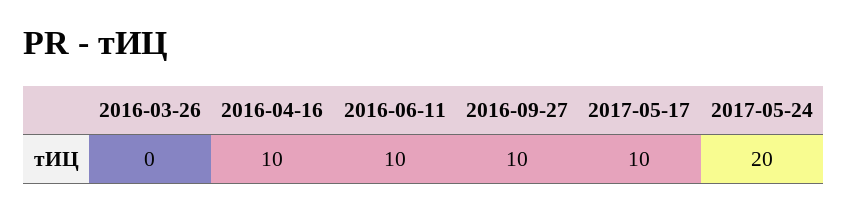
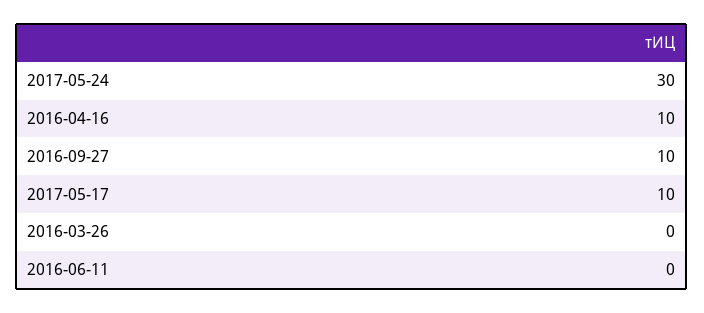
2016-06-11: 10 -> 0
2017-05-24: 20 -> 30

